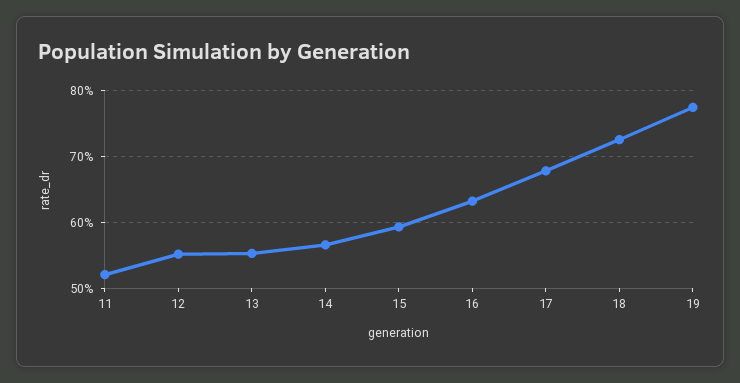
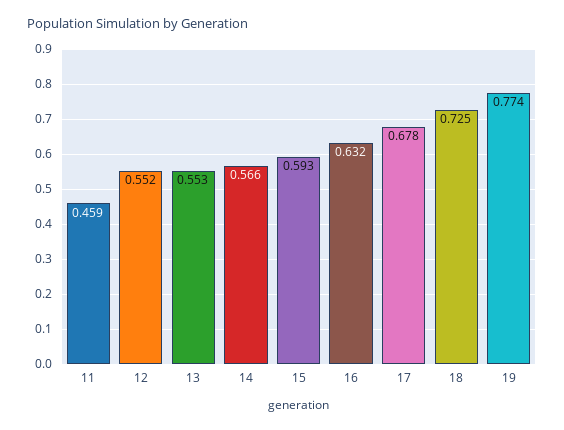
11: 0.52 -> 0.459

